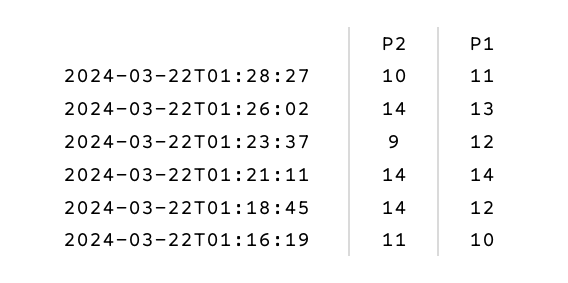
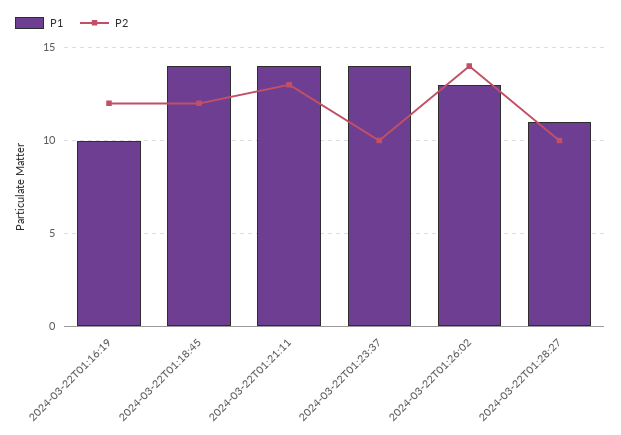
P2, 2024-03-22T01:23:37: 9 -> 10
P1, 2024-03-22T01:23:37: 12 -> 14
P2, 2024-03-22T01:21:11: 14 -> 13
P2, 2024-03-22T01:18:45: 14 -> 12
P1, 2024-03-22T01:18:45: 12 -> 14
P2, 2024-03-22T01:16:19: 11 -> 12

